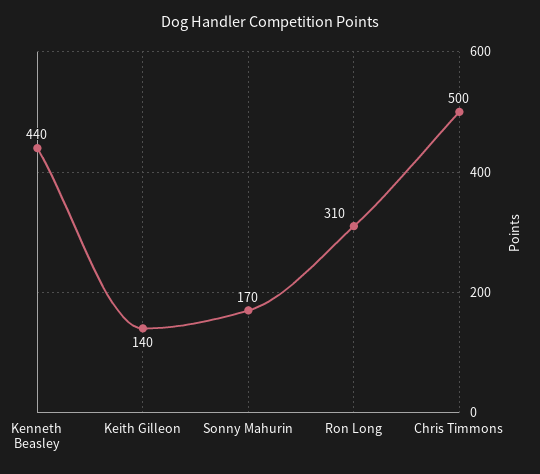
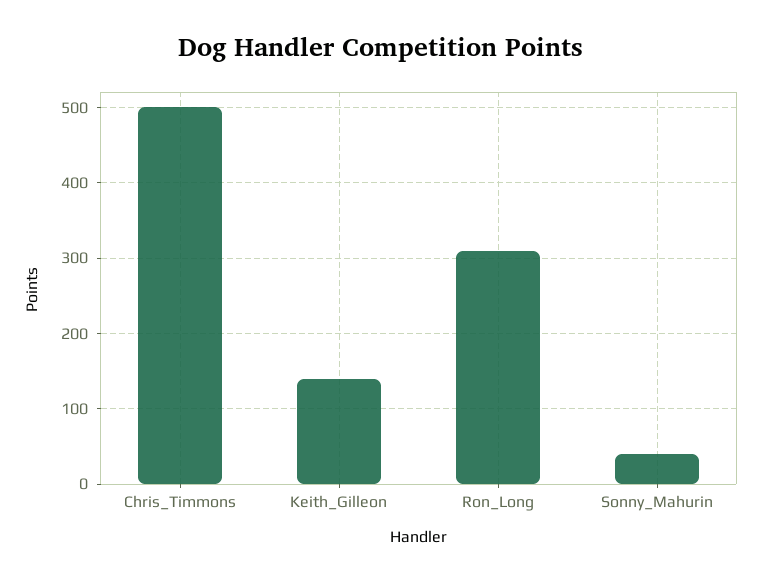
Kenneth Beasley: 440 -> none
Sonny Mahurin: 170 -> 40

